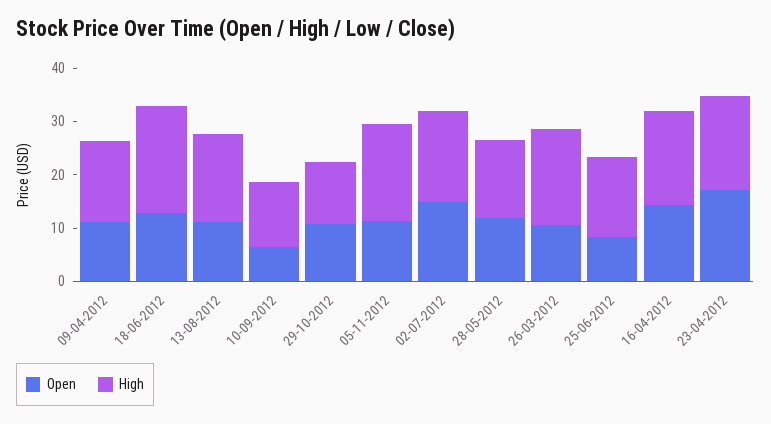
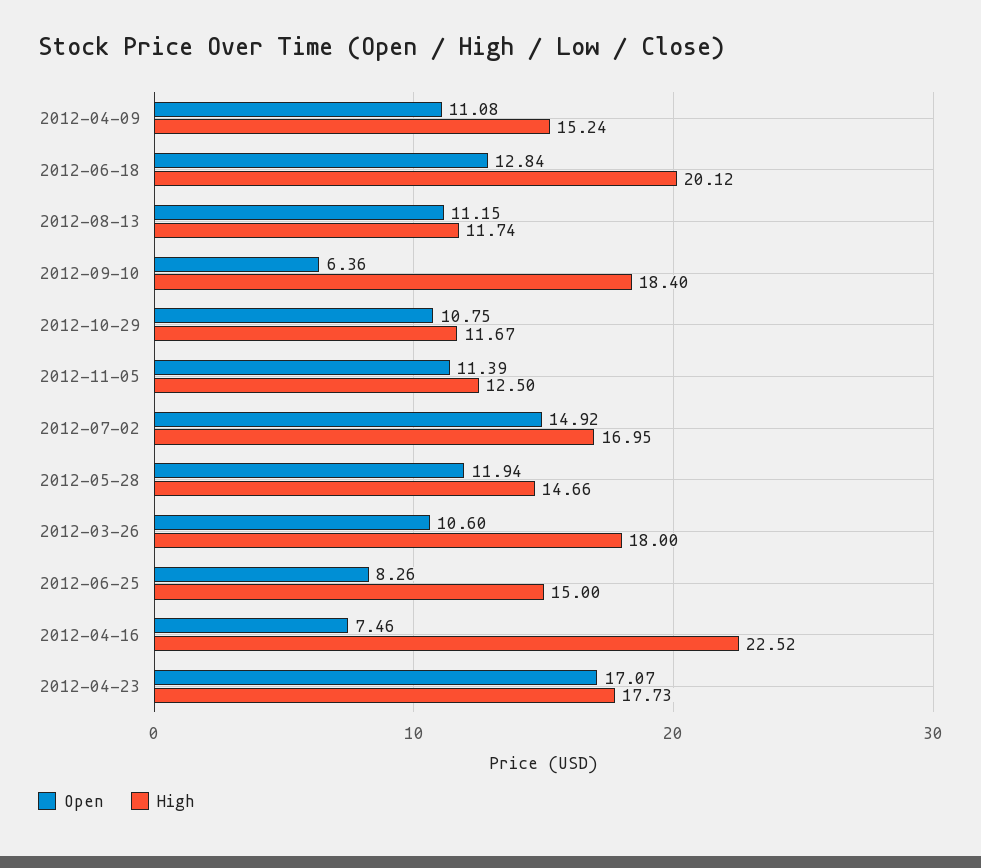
High, 13-08-2012: 16 -> 11.74
High, 10-09-2012: 12 -> 18.4
High, 05-11-2012: 18 -> 12.5
Open, 16-04-2012: 14 -> 7.46
High, 16-04-2012: 18 -> 22.52

